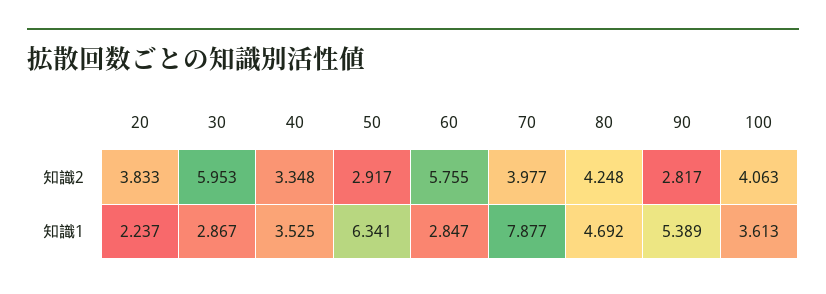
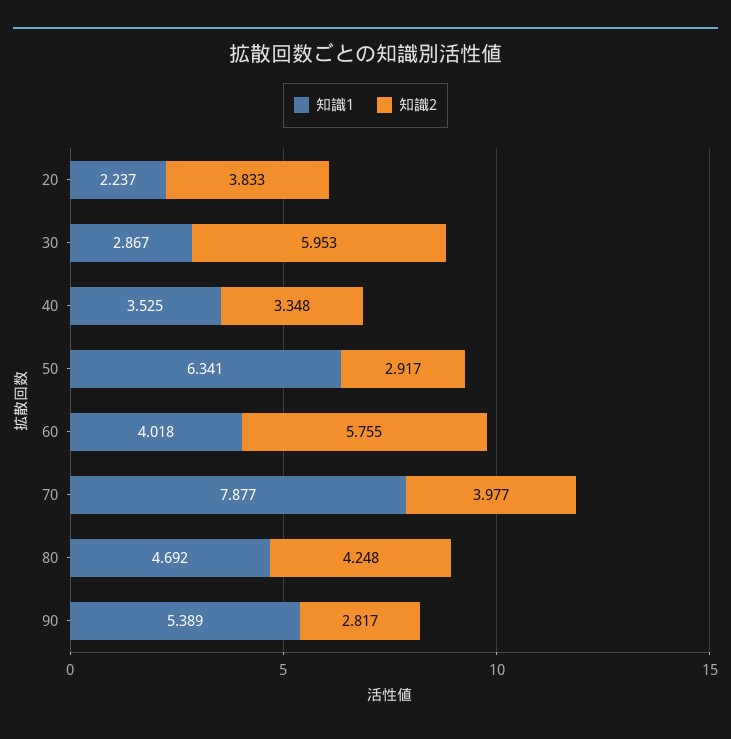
知識2, 100: 4.063 -> none
知識1, 60: 2.847 -> 4.018
知識1, 100: 3.613 -> none

